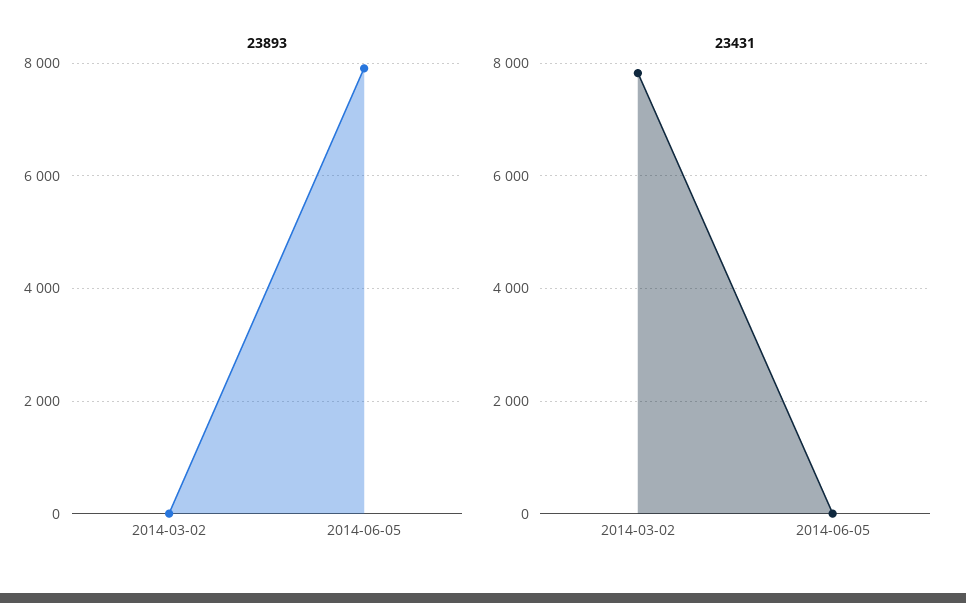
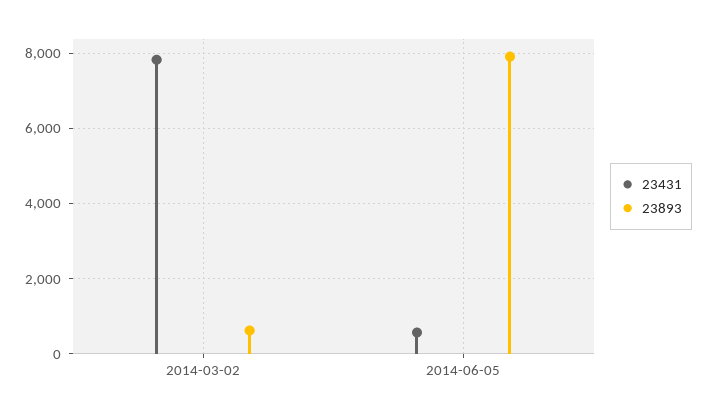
23893, 2014-03-02: 0 -> 600
23431, 2014-06-05: 0 -> 600

